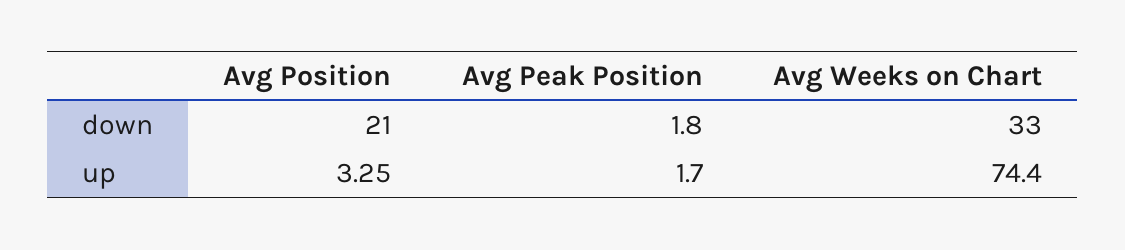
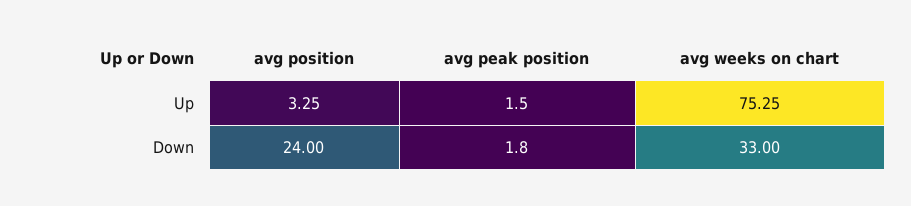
Avg Position, down: 21 -> 24
Avg Peak Position, up: 1.7 -> 1.5
Avg Weeks on Chart, up: 74.4 -> 75.25

